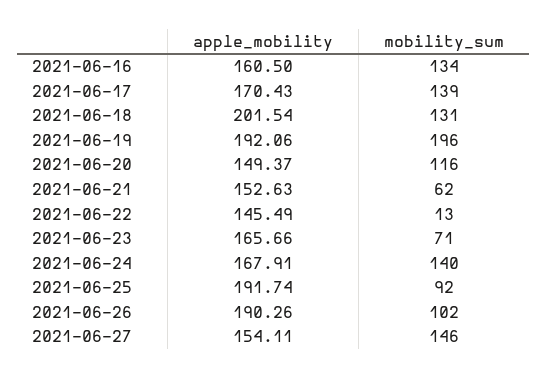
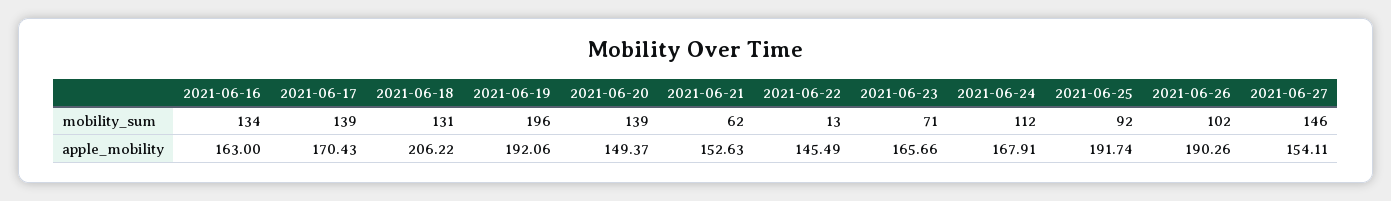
apple_mobility, 2021-06-16: 160.5 -> 163
apple_mobility, 2021-06-18: 201.54 -> 206.22
mobility_sum, 2021-06-20: 116 -> 139
mobility_sum, 2021-06-24: 140 -> 112

